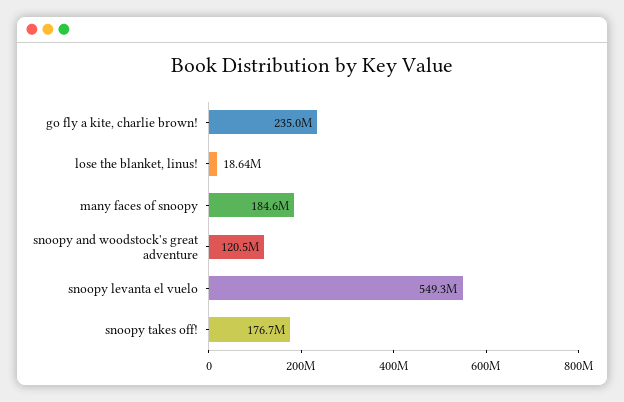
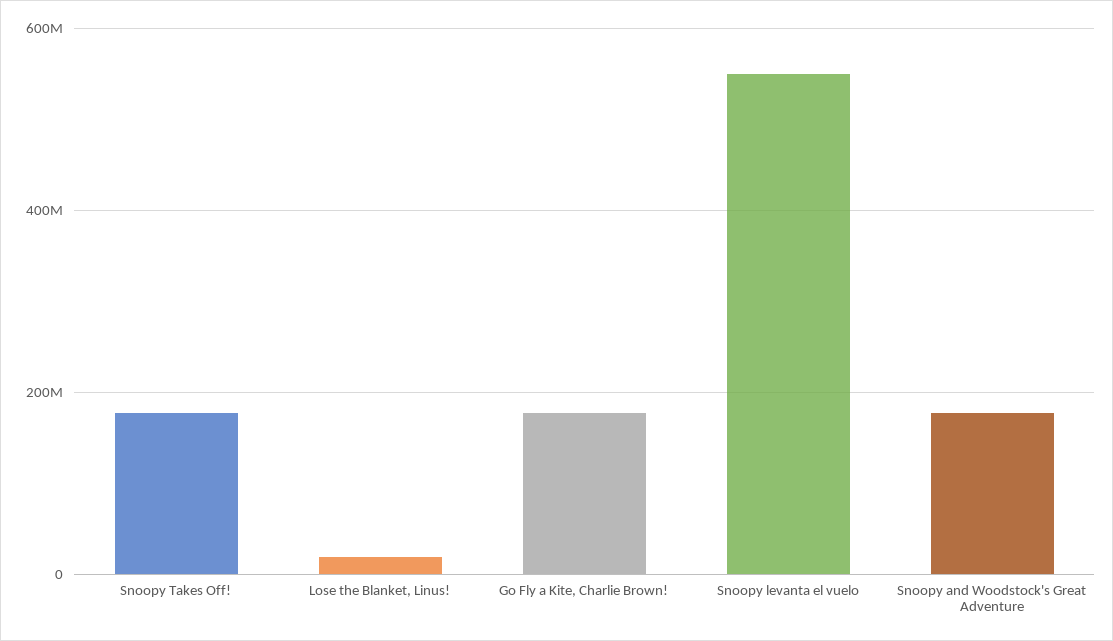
go fly a kite, charlie brown!: 235000000 -> 180000000
many faces of snoopy: 184600000 -> none
snoopy and woodstock's great adventure: 120500000 -> 180000000

